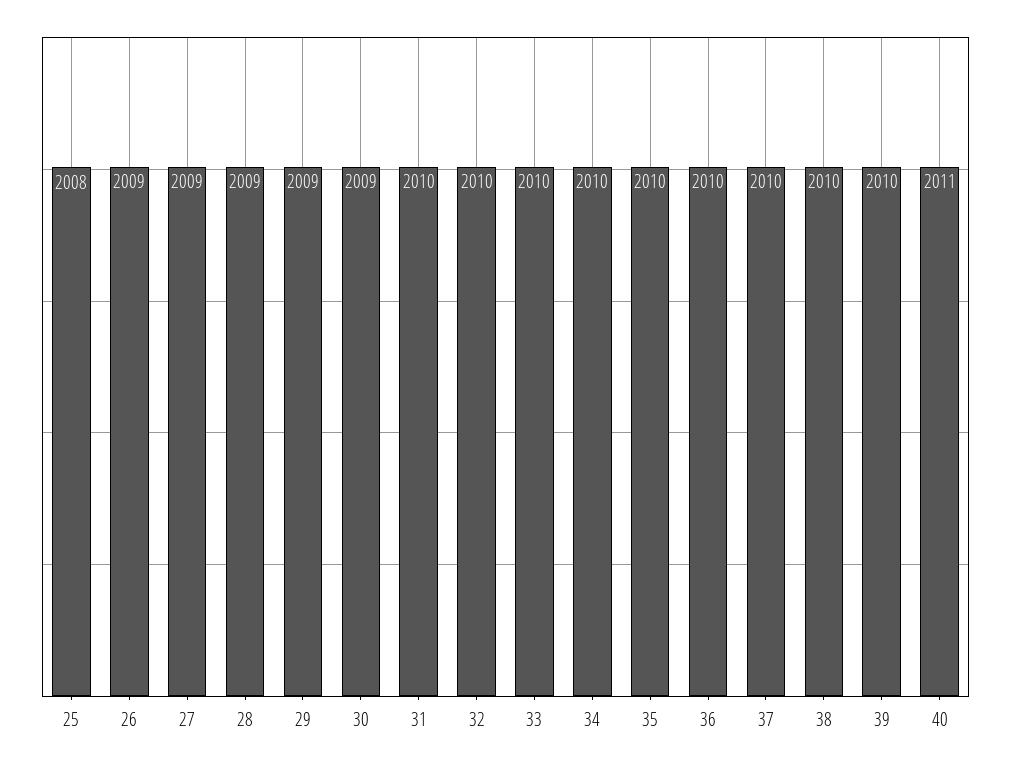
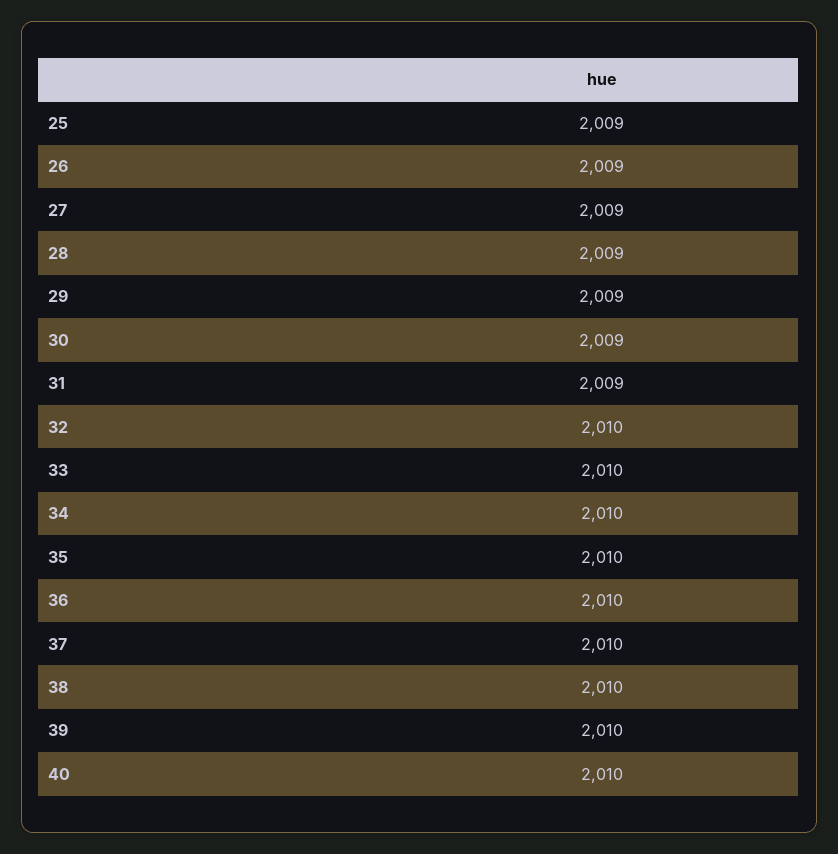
25: 2008 -> 2009
31: 2010 -> 2009
40: 2011 -> 2010

